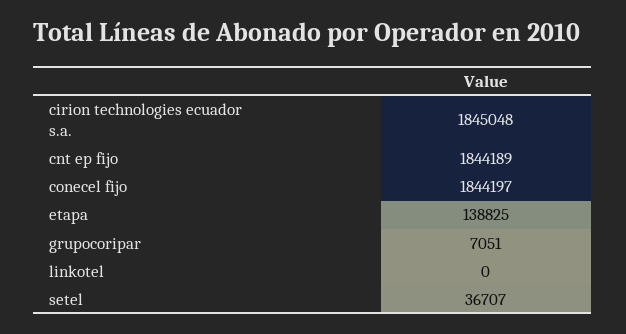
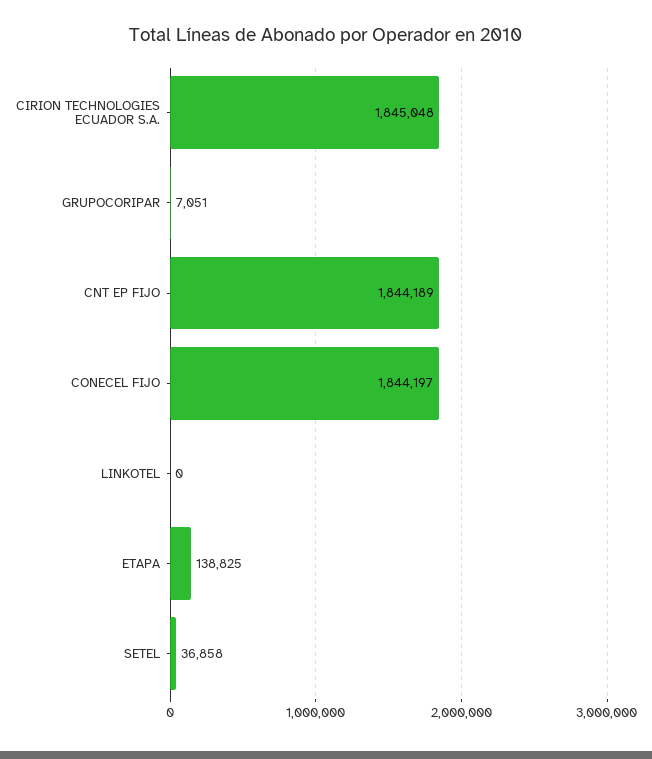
setel: 36707 -> 36858

